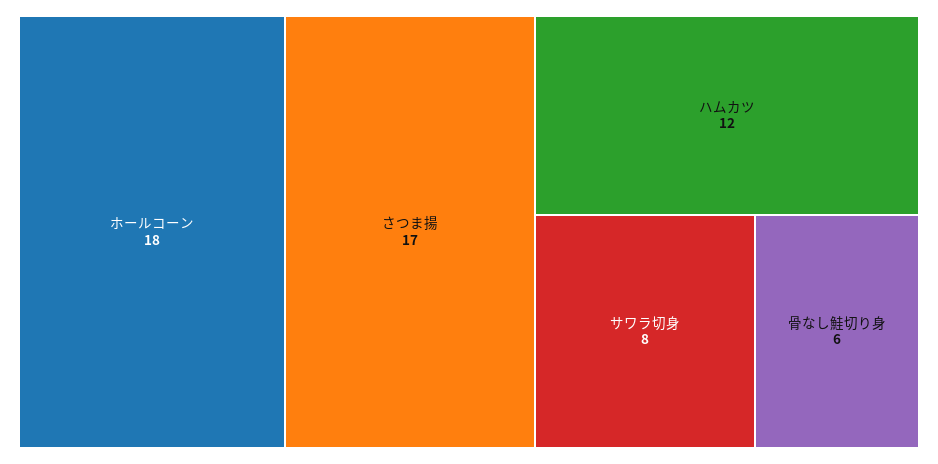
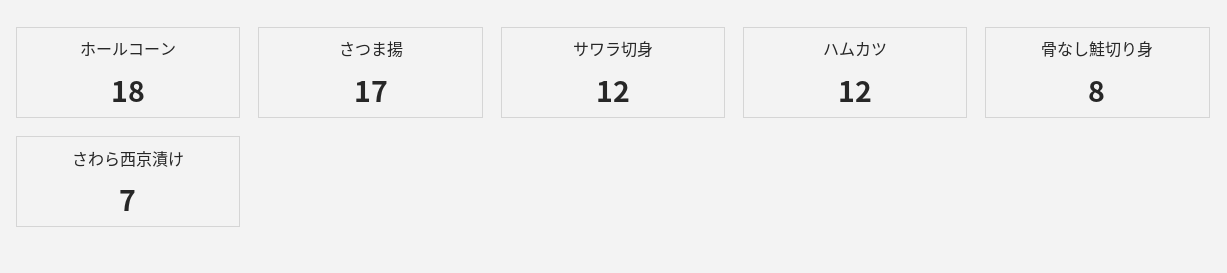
サワラ切身: 8 -> 12
骨なし鮭切り身: 6 -> 8
さわら西京漬け: none -> 7

